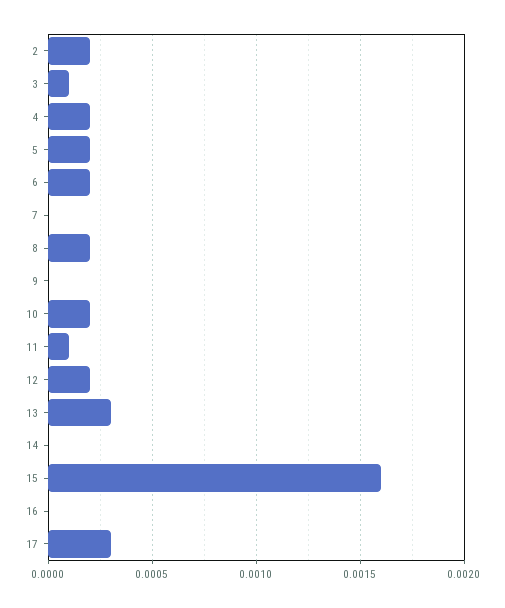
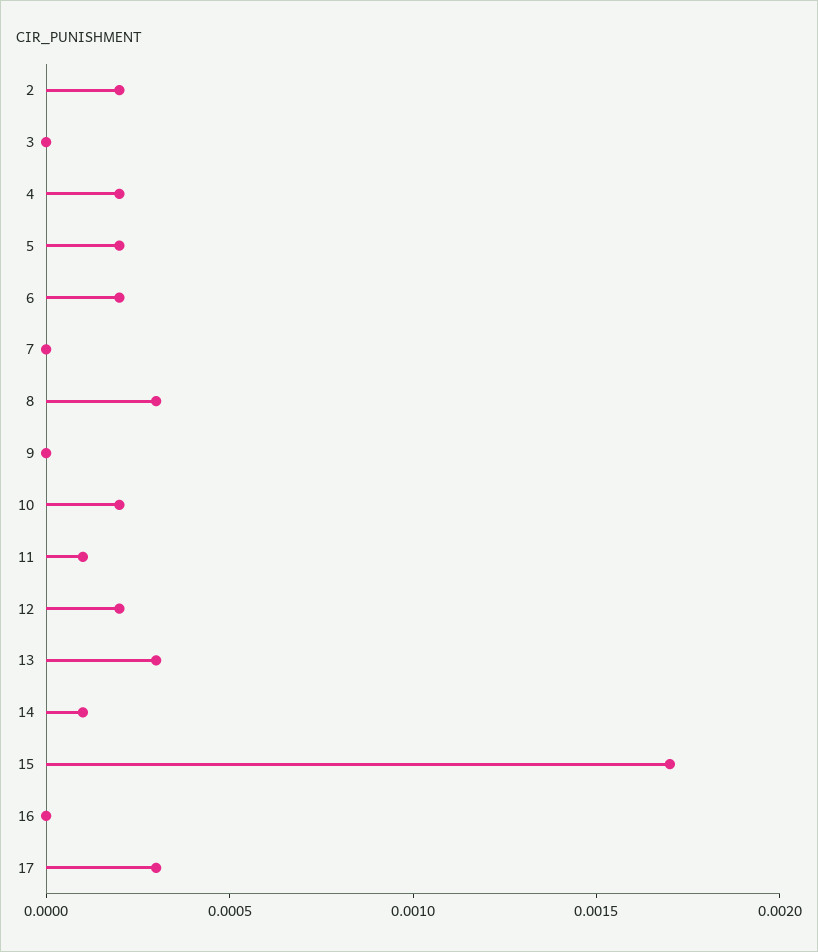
3: 0.0001 -> 0
8: 0.0002 -> 0.0003
14: 0 -> 0.0001
15: 0.0016 -> 0.0017

